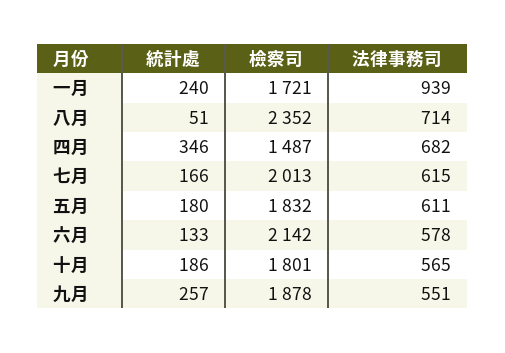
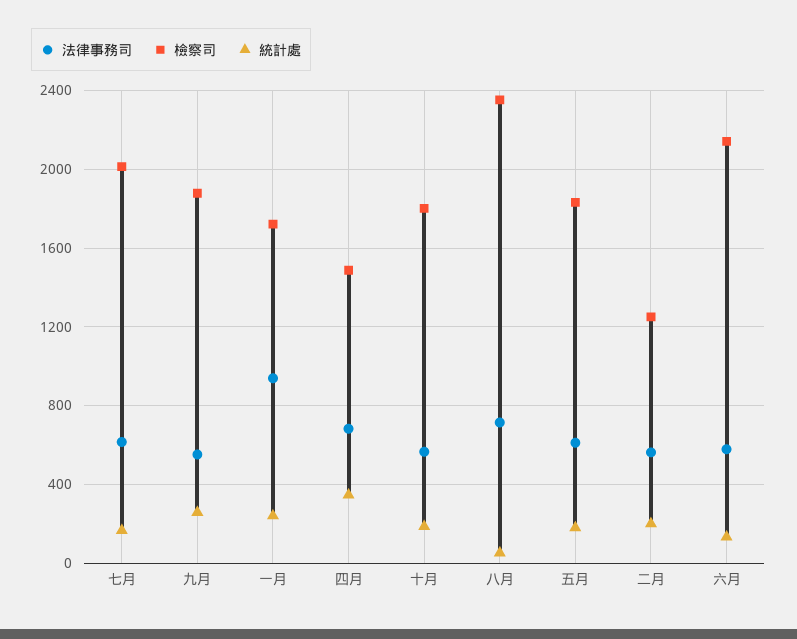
法律事務司, 二月: none -> 550
檢察司, 二月: none -> 1250
統計處, 二月: none -> 200

